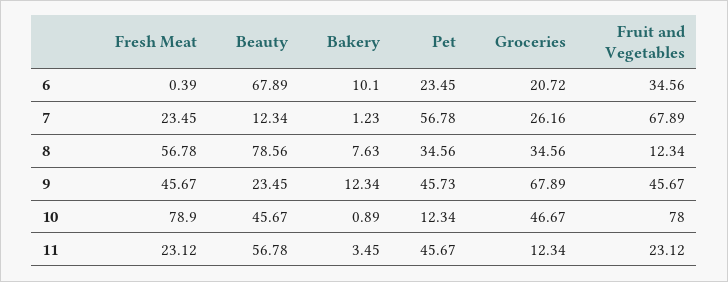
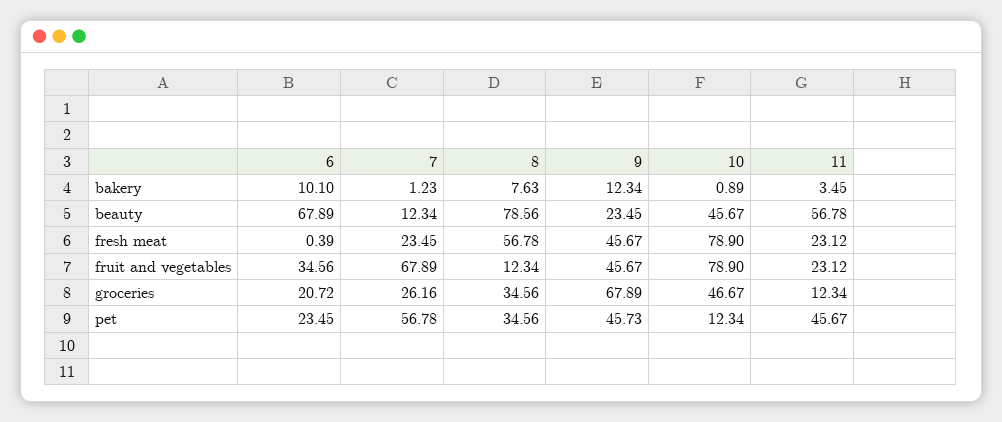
Fruit and Vegetables, 10: 78 -> 78.9

